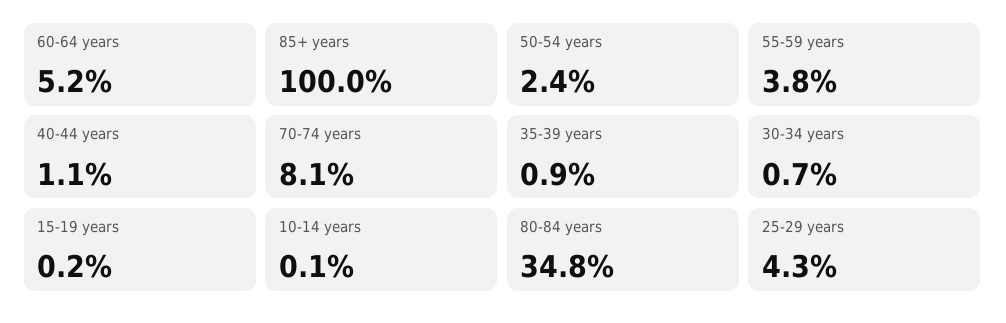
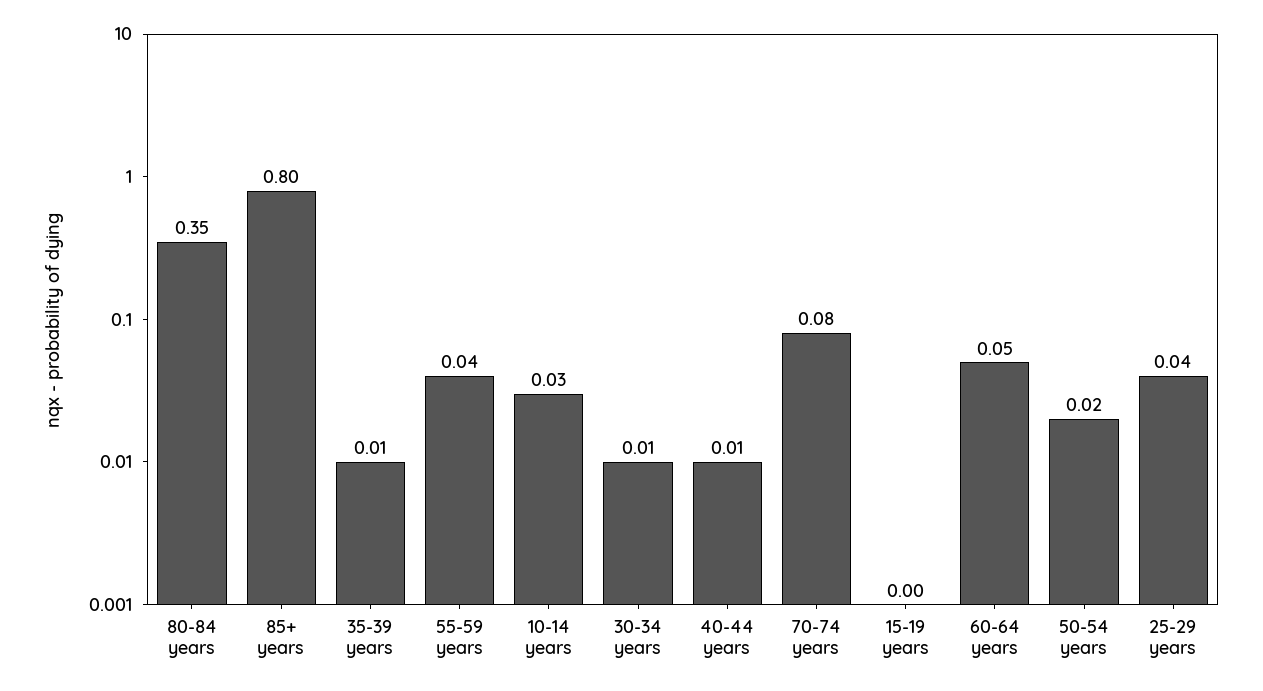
85+ years: 1 -> 0.8
10-14 years: 0.001 -> 0.03

